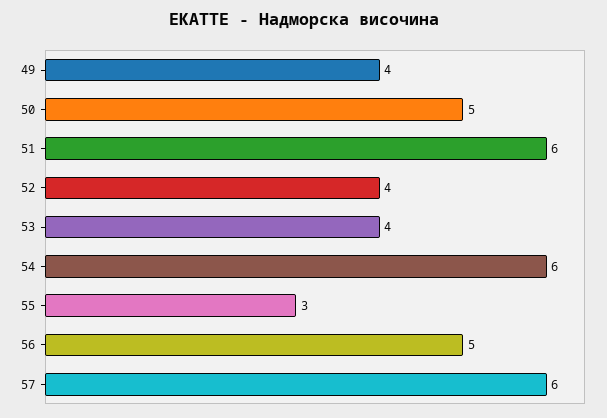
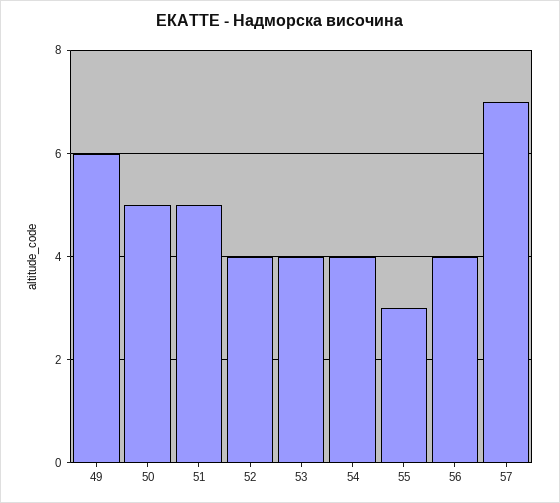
49: 4 -> 6
51: 6 -> 5
54: 6 -> 4
56: 5 -> 4
57: 6 -> 7

